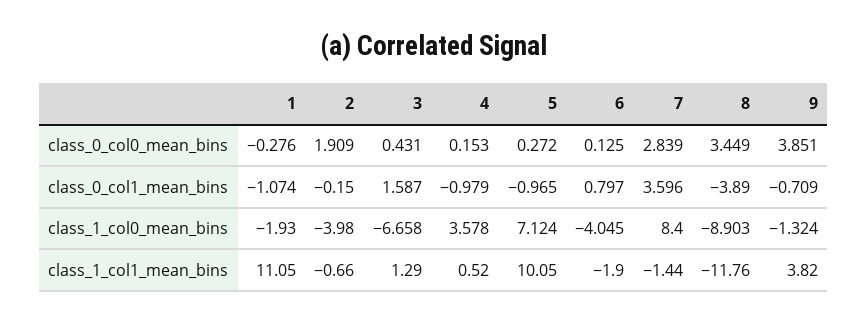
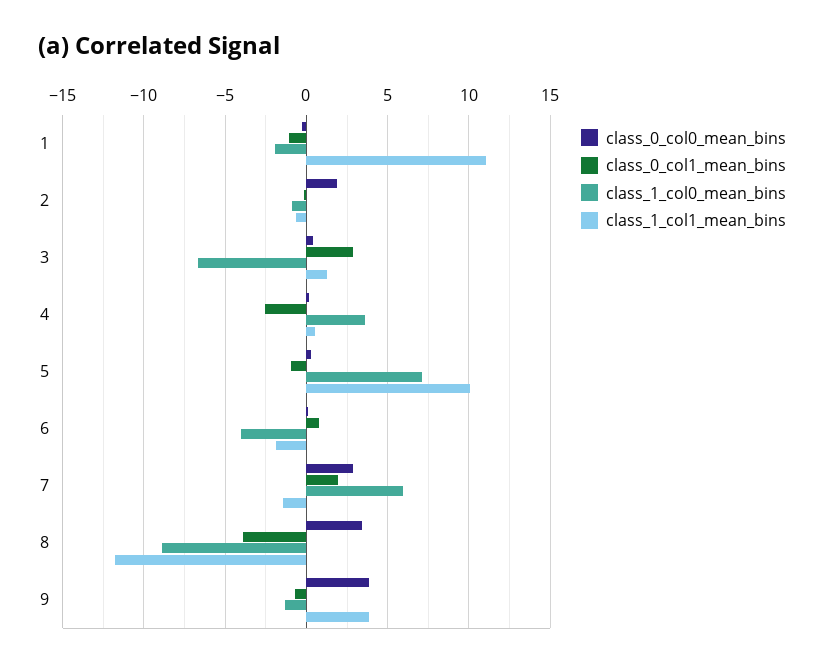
class_0_col1_mean_bins, 3: 1.587 -> 3
class_0_col1_mean_bins, 4: -0.979 -> -2.5
class_0_col1_mean_bins, 7: 3.596 -> 2
class_1_col0_mean_bins, 2: -3.98 -> -1
class_1_col0_mean_bins, 7: 8.4 -> 6

